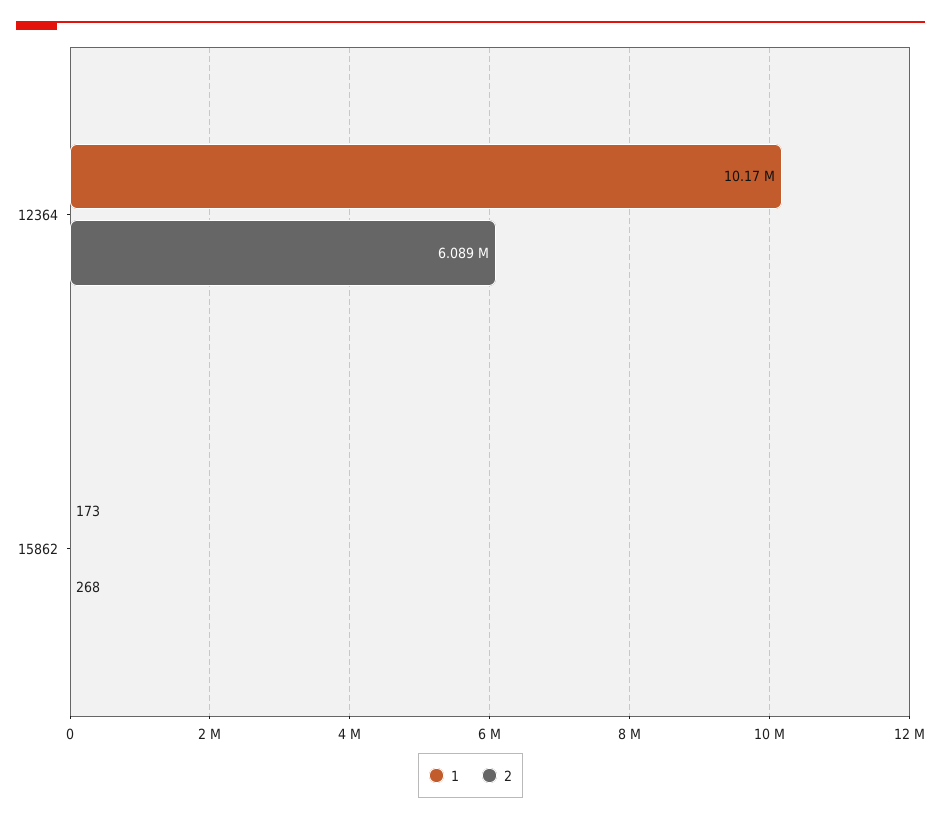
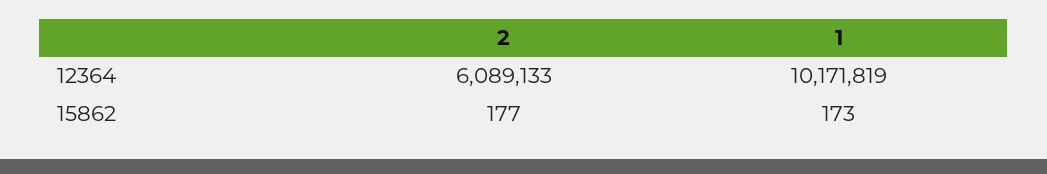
2, 15862: 268 -> 177

